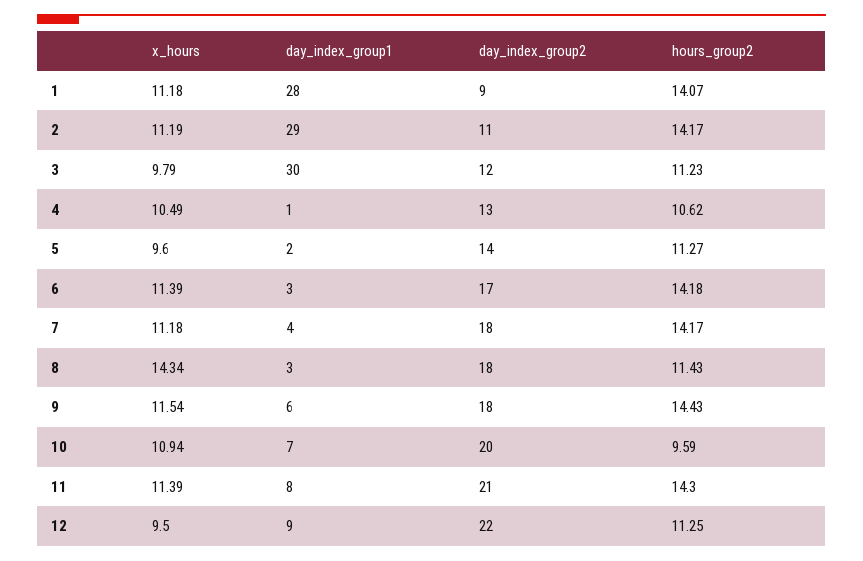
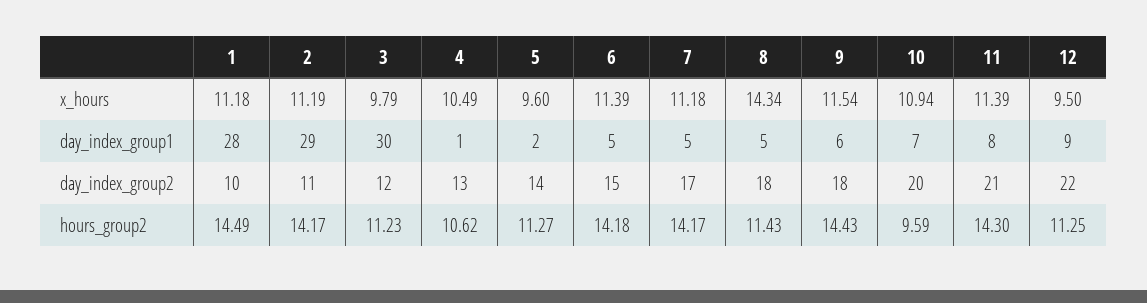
day_index_group2, 1: 9 -> 10
hours_group2, 1: 14.07 -> 14.49
day_index_group1, 6: 3 -> 5
day_index_group2, 6: 17 -> 15
day_index_group1, 7: 4 -> 5
day_index_group2, 7: 18 -> 17
day_index_group1, 8: 3 -> 5

